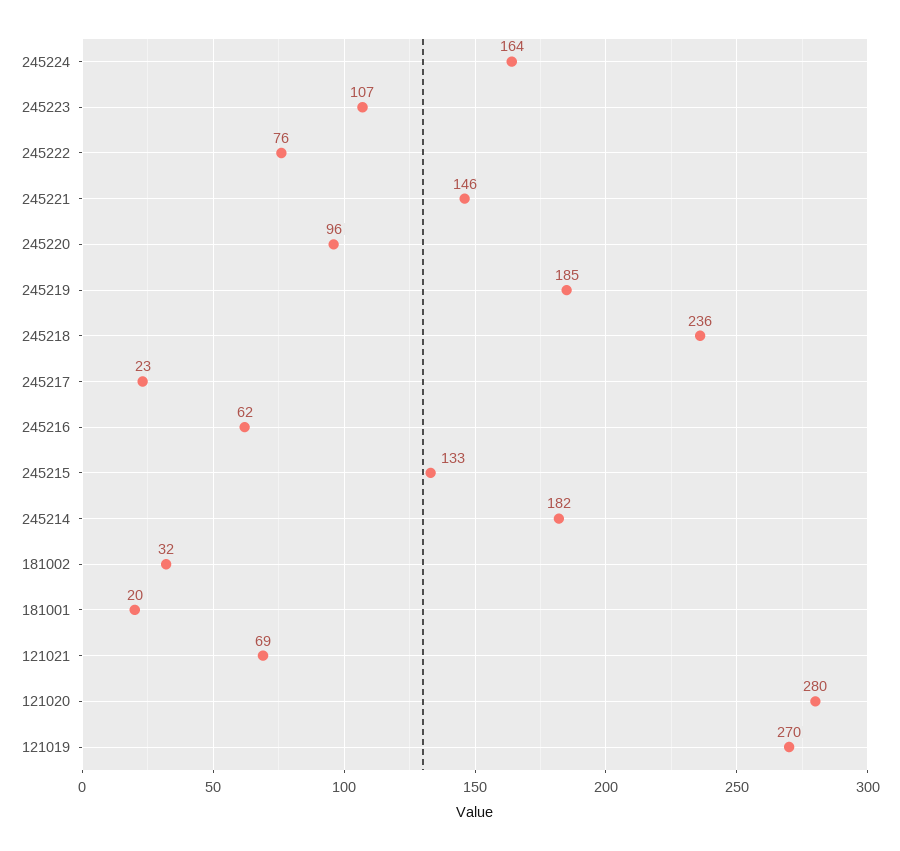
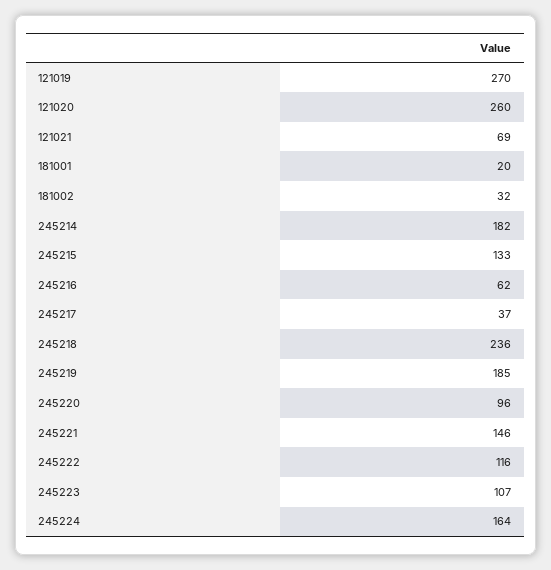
245222: 76 -> 116
245217: 23 -> 37
121020: 280 -> 260

